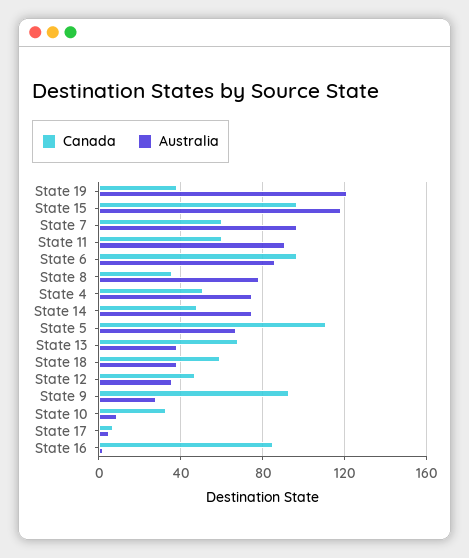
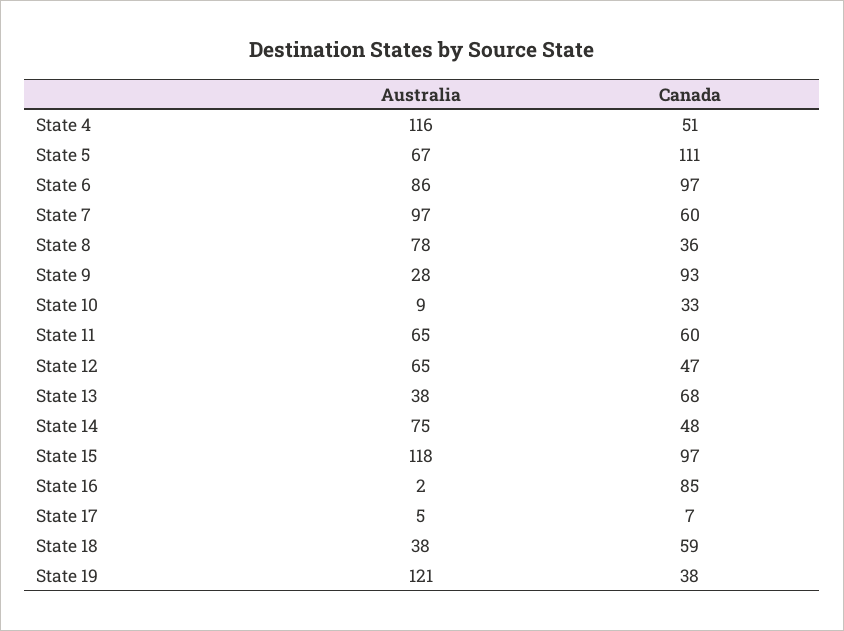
Australia, State 11: 90 -> 65
Australia, State 4: 75 -> 116
Australia, State 12: 35 -> 65

